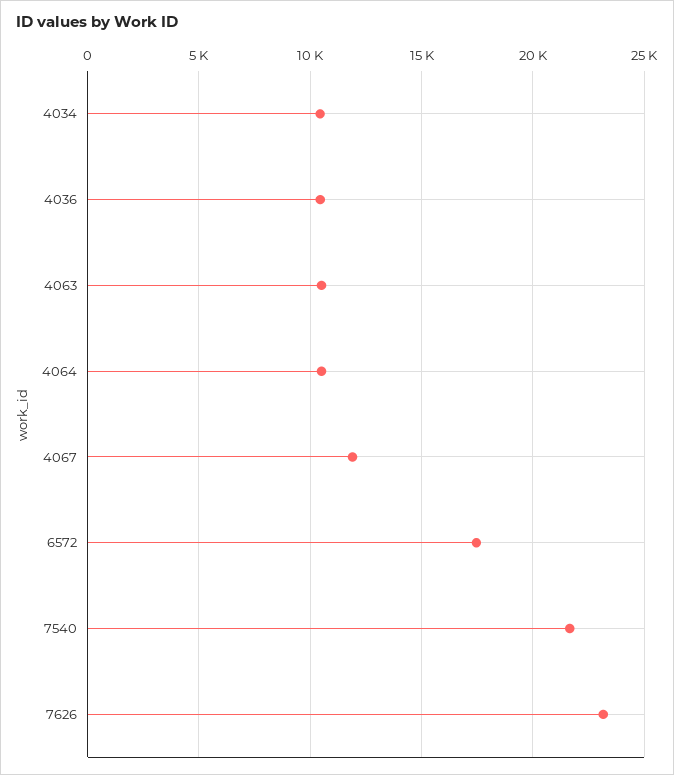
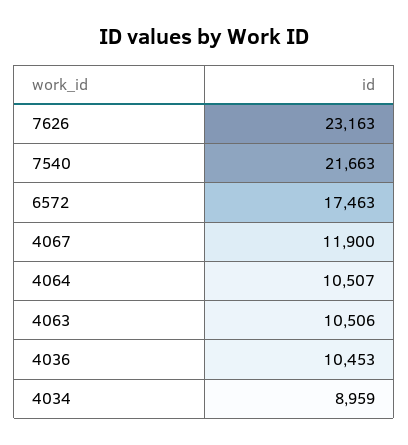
4034: 10500 -> 8959

